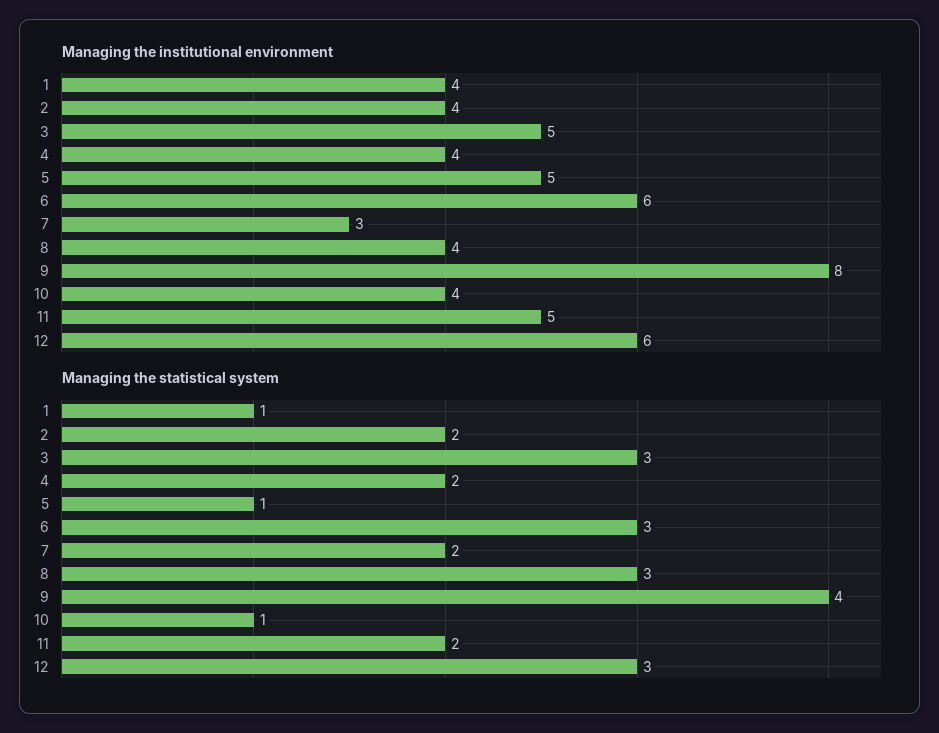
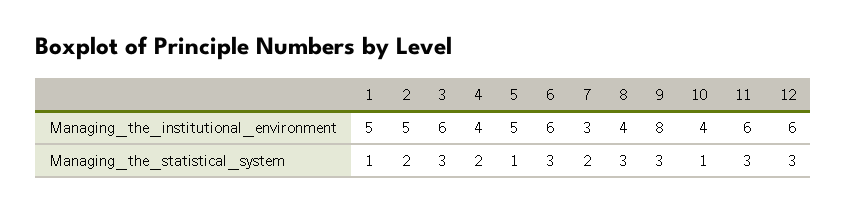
Managing the institutional environment, 1: 4 -> 5
Managing the institutional environment, 2: 4 -> 5
Managing the institutional environment, 3: 5 -> 6
Managing the institutional environment, 11: 5 -> 6
Managing the statistical system, 9: 4 -> 3
Managing the statistical system, 11: 2 -> 3

